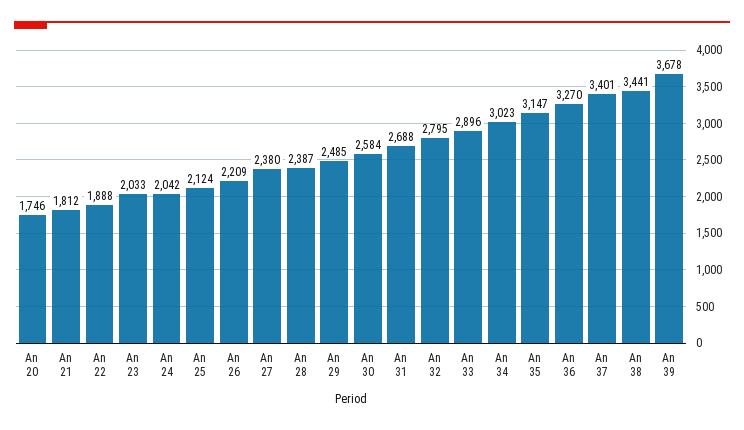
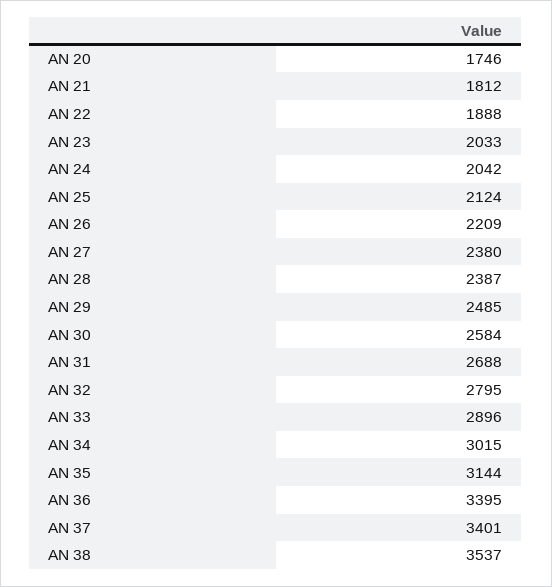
An 34: 3023 -> 3015
An 35: 3147 -> 3144
An 36: 3270 -> 3395
An 38: 3441 -> 3537
An 39: 3678 -> none

